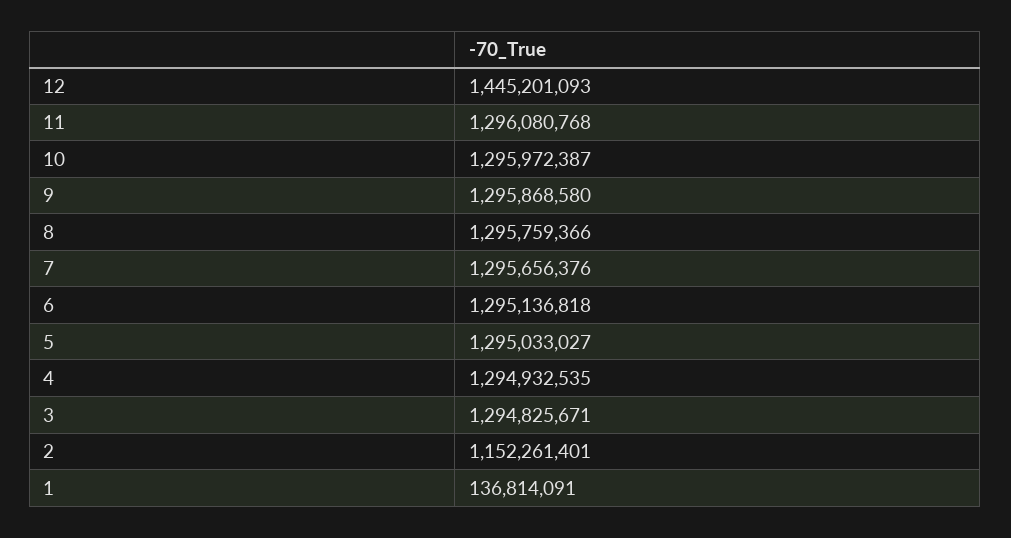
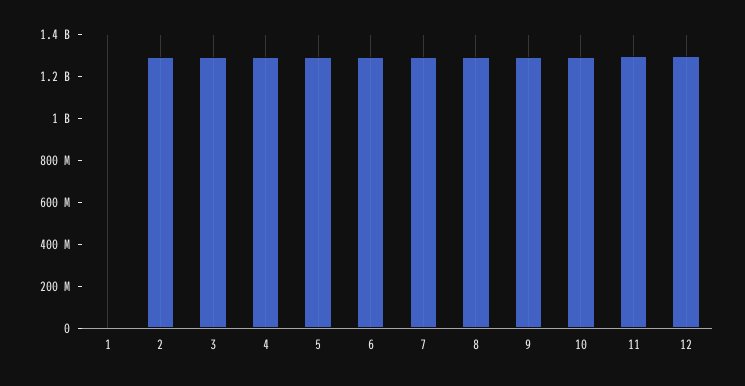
12: 1445201093 -> 1300000000
2: 1152261401 -> 1300000000
1: 136814091 -> 0

